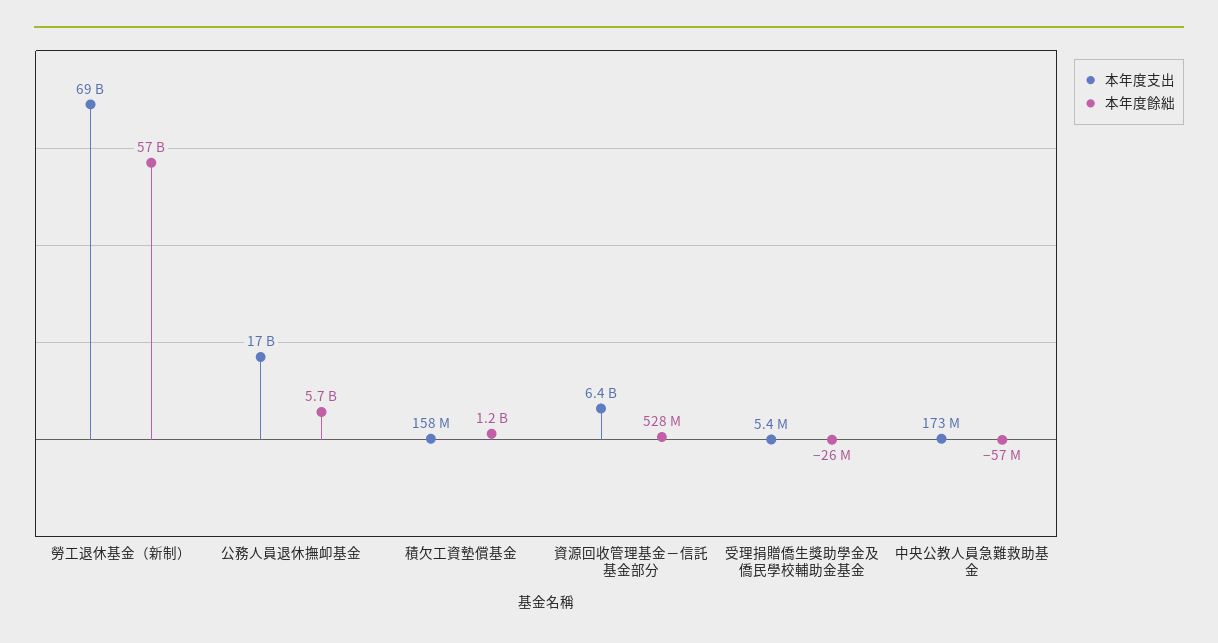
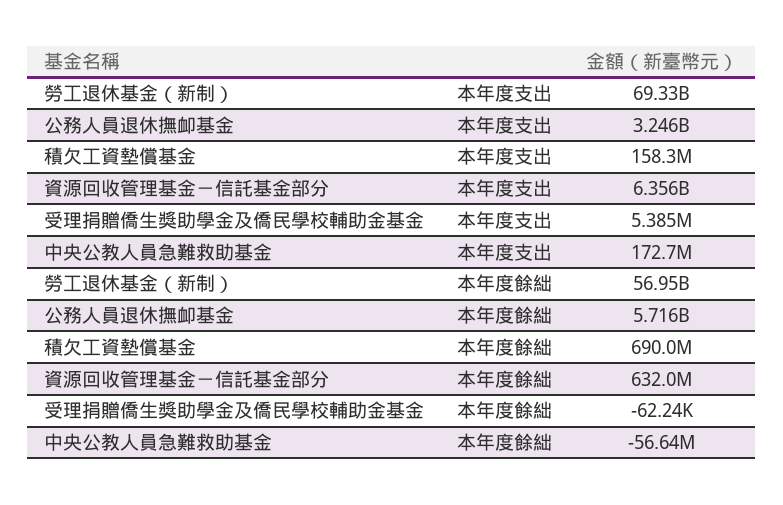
本年度支出, 公務人員退休撫卹基金: 17000000000 -> 3246000000
本年度餘絀, 積欠工資墊償基金: 1200000000 -> 690000000
本年度餘絀, 資源回收管理基金－信託基金部分: 528000000 -> 632000000
本年度餘絀, 受理捐贈僑生獎助學金及僑民學校輔助金基金: -26000000 -> -62240

